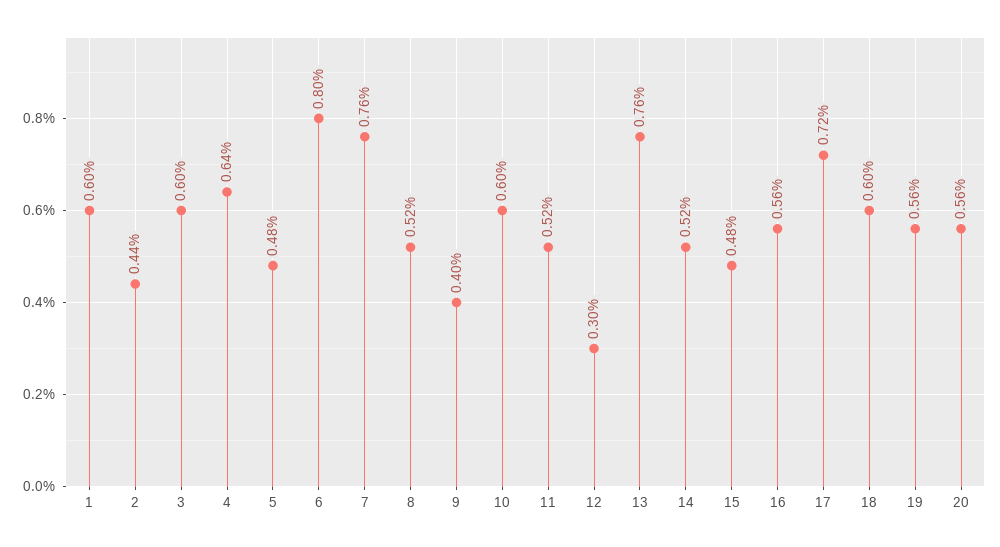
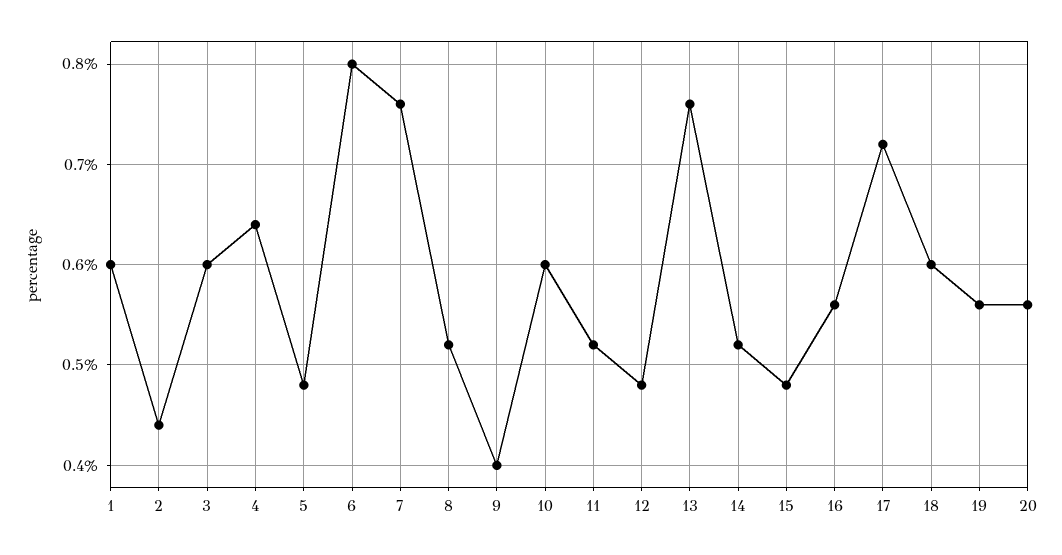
12: 0.3 -> 0.48

